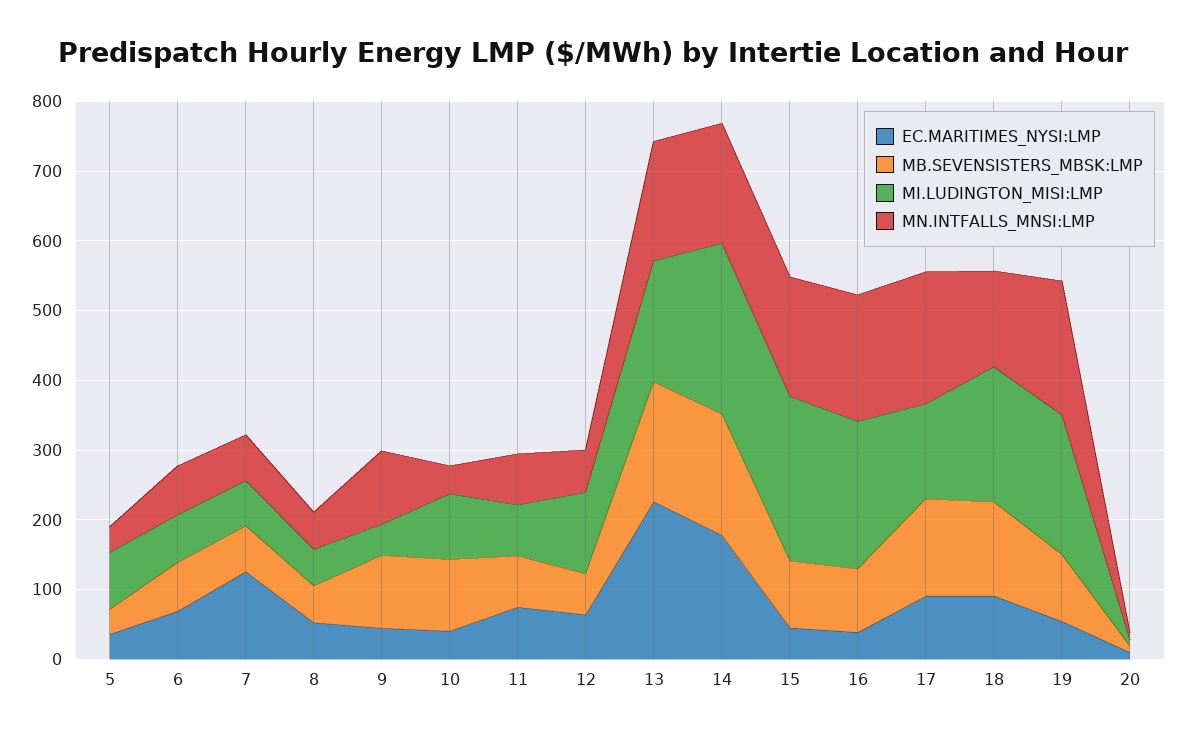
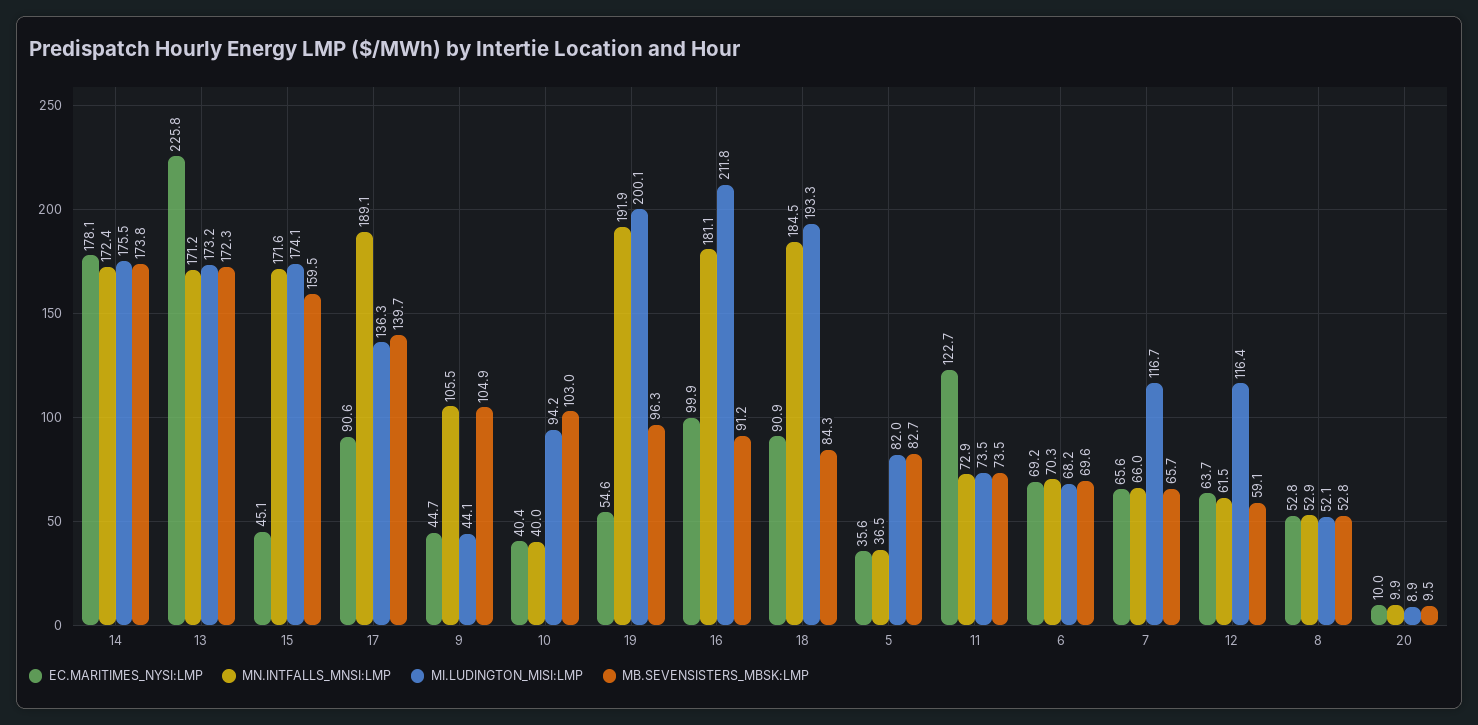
MB.SEVENSISTERS_MBSK:LMP, 5: 40 -> 82.7
EC.MARITIMES_NYSI:LMP, 7: 120 -> 65.6
MI.LUDINGTON_MISI:LMP, 7: 60 -> 116.7
EC.MARITIMES_NYSI:LMP, 11: 80 -> 122.7
MI.LUDINGTON_MISI:LMP, 14: 240 -> 175.5
MB.SEVENSISTERS_MBSK:LMP, 15: 100 -> 159.5
MI.LUDINGTON_MISI:LMP, 15: 240 -> 174.1
EC.MARITIMES_NYSI:LMP, 16: 40 -> 99.9
MB.SEVENSISTERS_MBSK:LMP, 18: 140 -> 84.3
MN.INTFALLS_MNSI:LMP, 18: 140 -> 184.5

